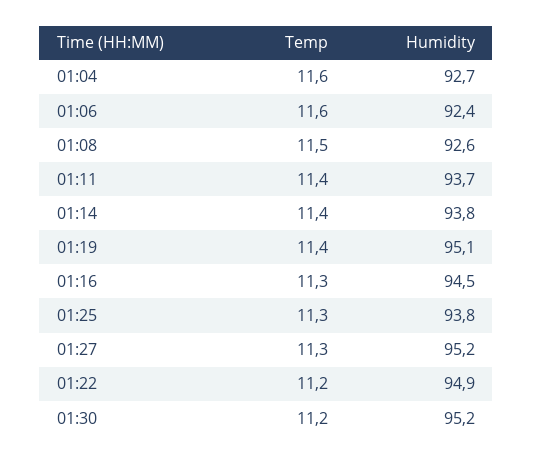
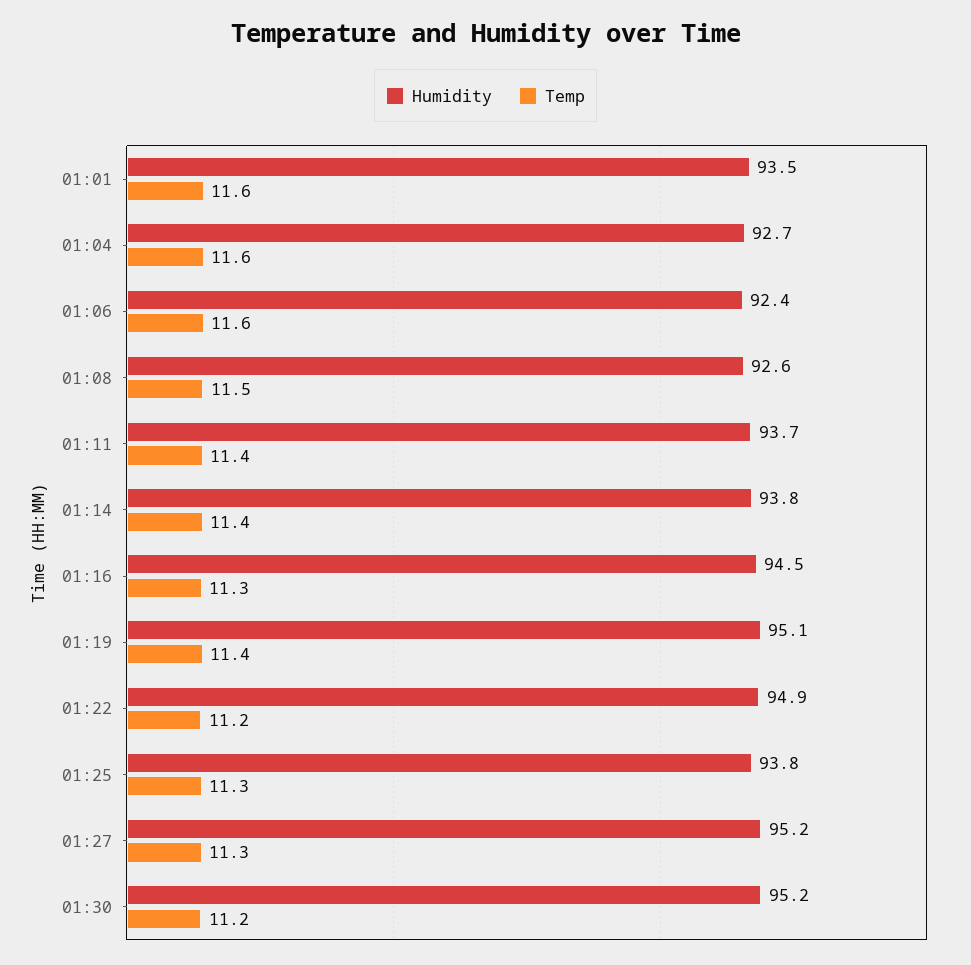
Humidity, 01:01: none -> 93.5
Temp, 01:01: none -> 11.6

